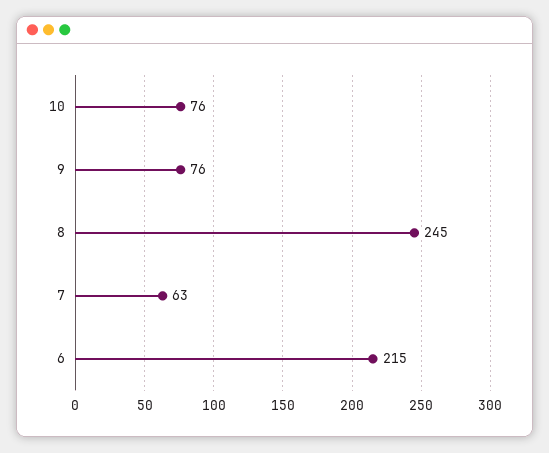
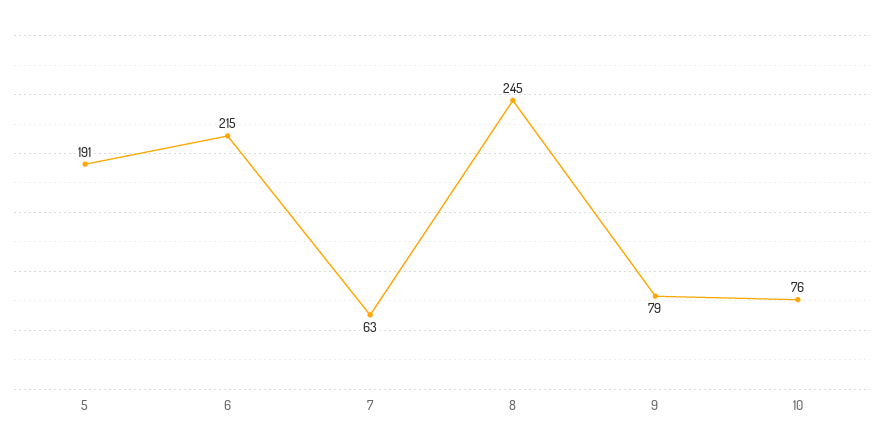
9: 76 -> 79
5: none -> 191

